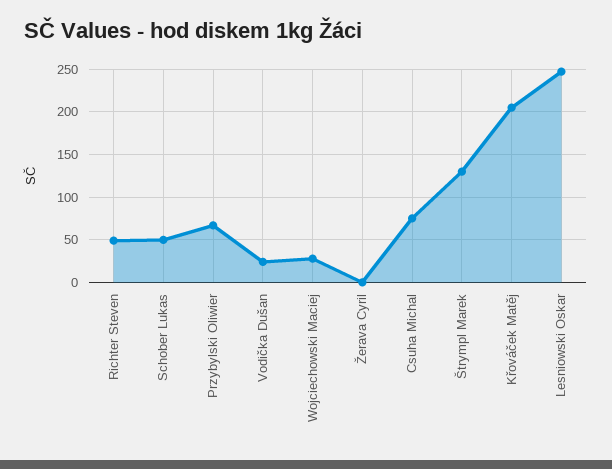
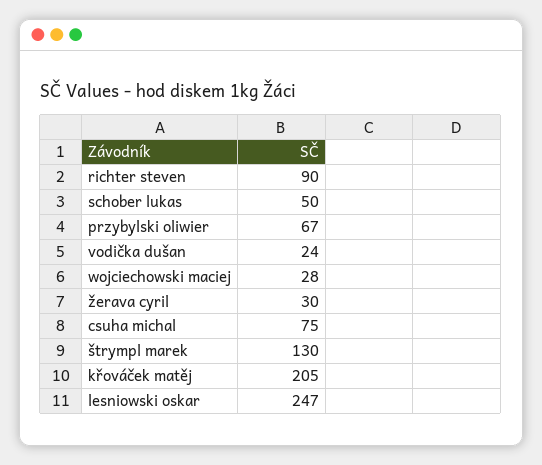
Richter Steven: 50 -> 90
Žerava Cyril: 0 -> 30

